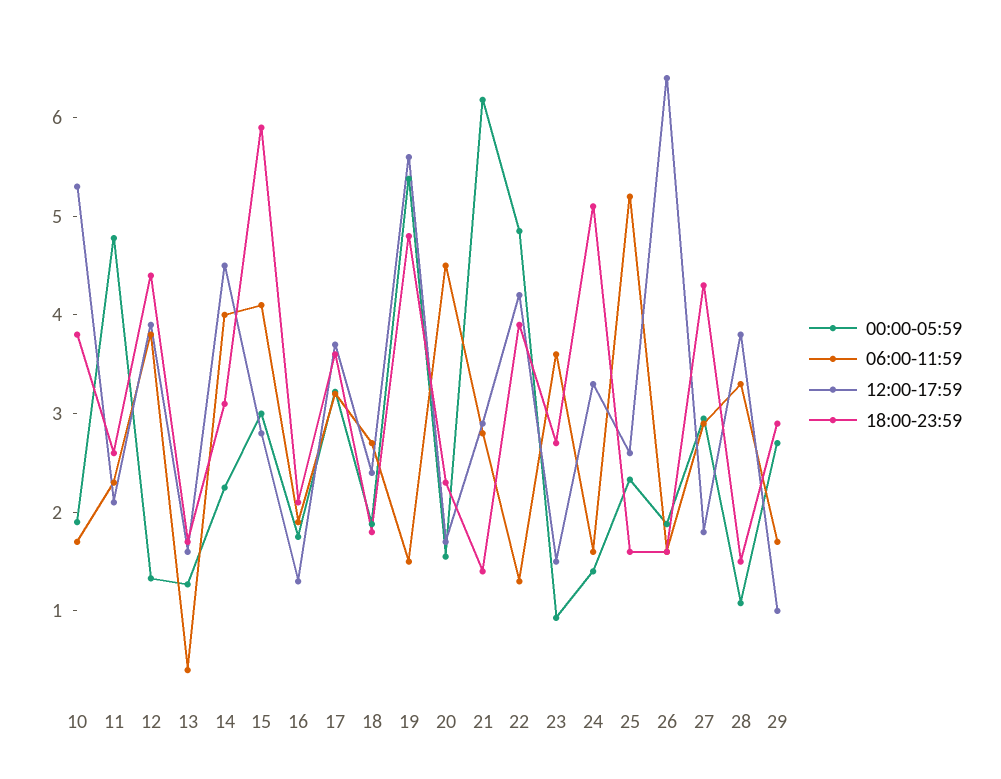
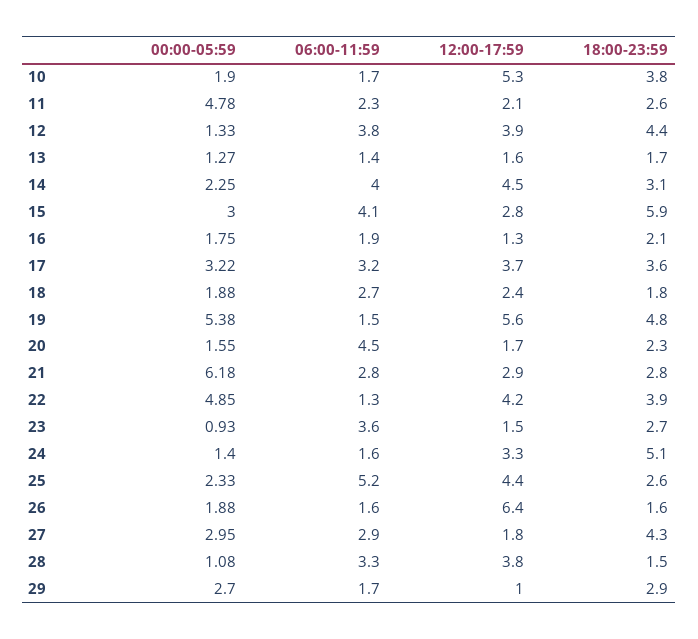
06:00-11:59, 13: 0.4 -> 1.4
18:00-23:59, 21: 1.4 -> 2.8
12:00-17:59, 25: 2.6 -> 4.4
18:00-23:59, 25: 1.6 -> 2.6

